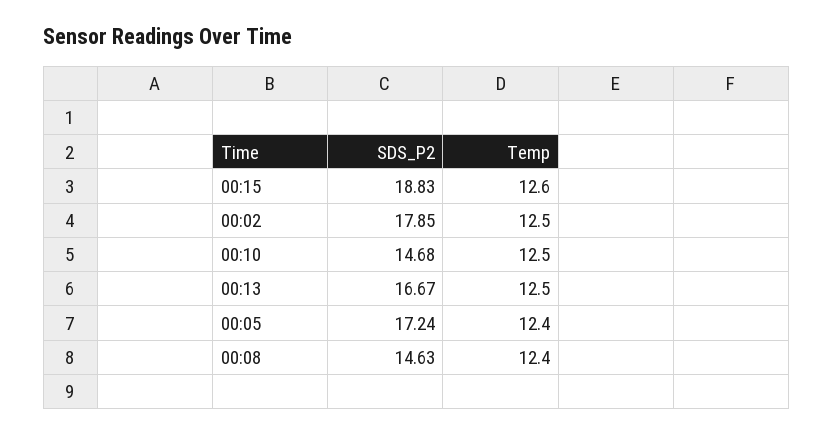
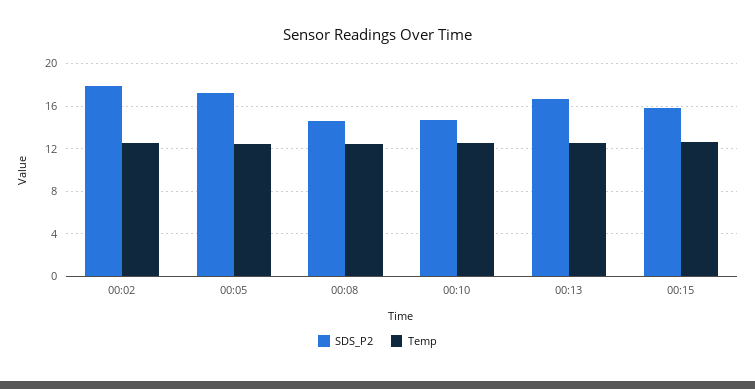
SDS_P2, 00:15: 18.83 -> 16

